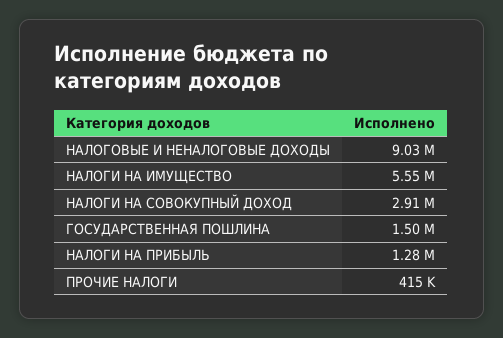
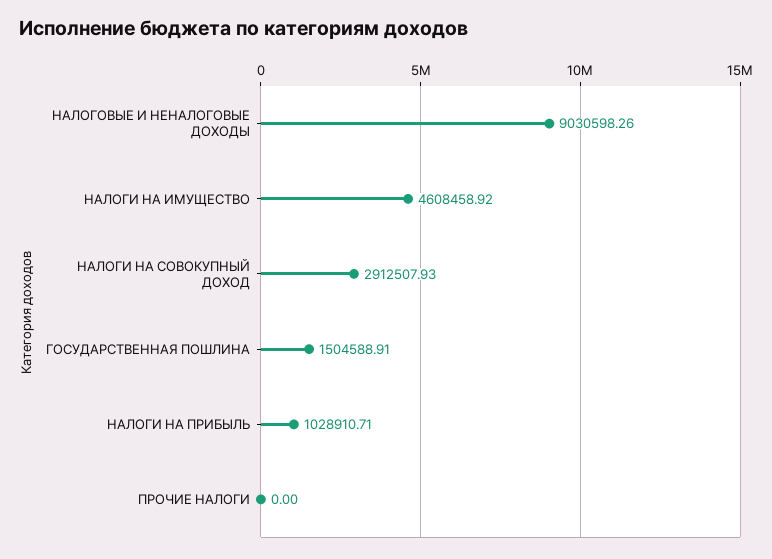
НАЛОГИ НА ИМУЩЕСТВО: 5550000 -> 4608458.92
НАЛОГИ НА ПРИБЫЛЬ: 1280000 -> 1028910.71
ПРОЧИЕ НАЛОГИ: 415000 -> 0

